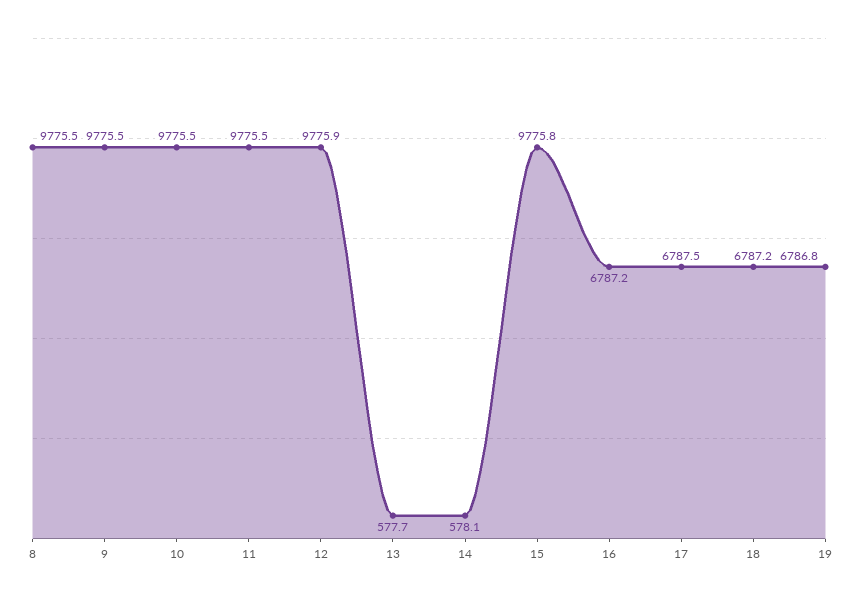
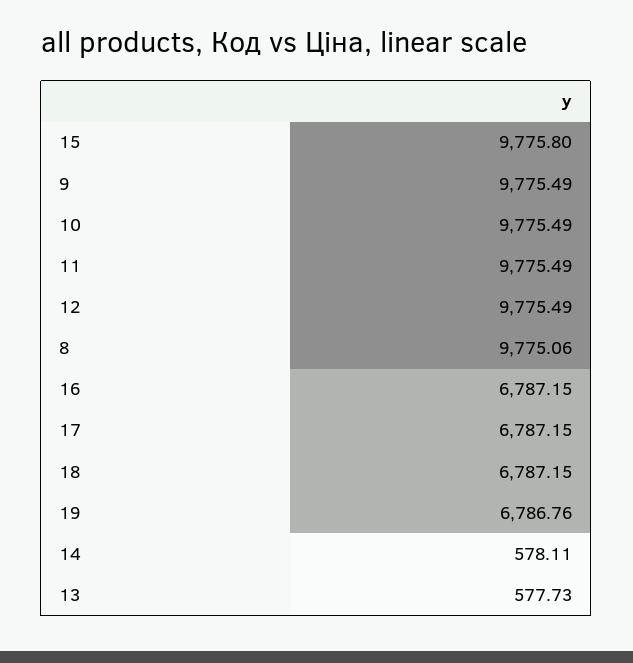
8: 9775.5 -> 9775.06
12: 9775.9 -> 9775.49
17: 6787.5 -> 6787.15

